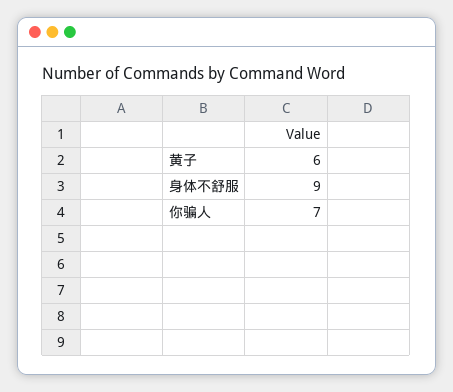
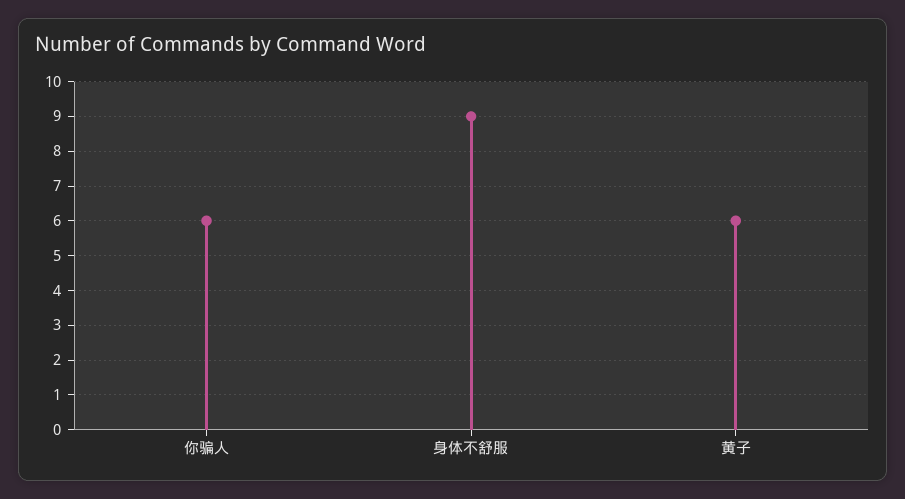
你骗人: 7 -> 6

